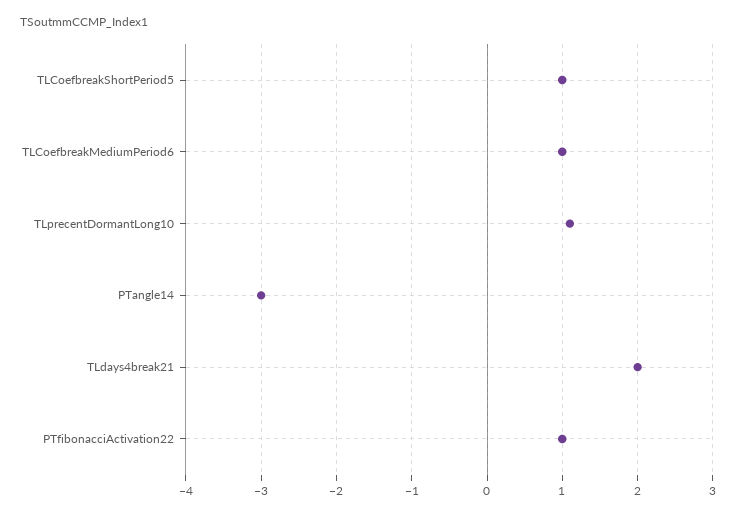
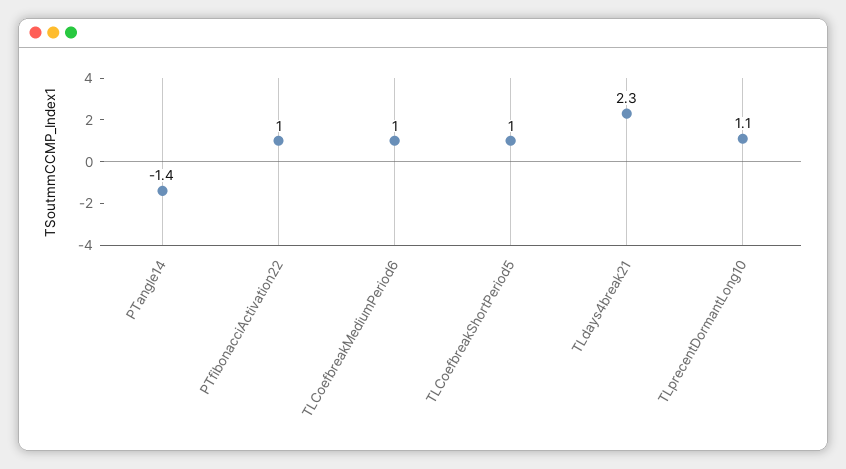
PTangle14: -3 -> -1.4
TLdays4break21: 2 -> 2.3

